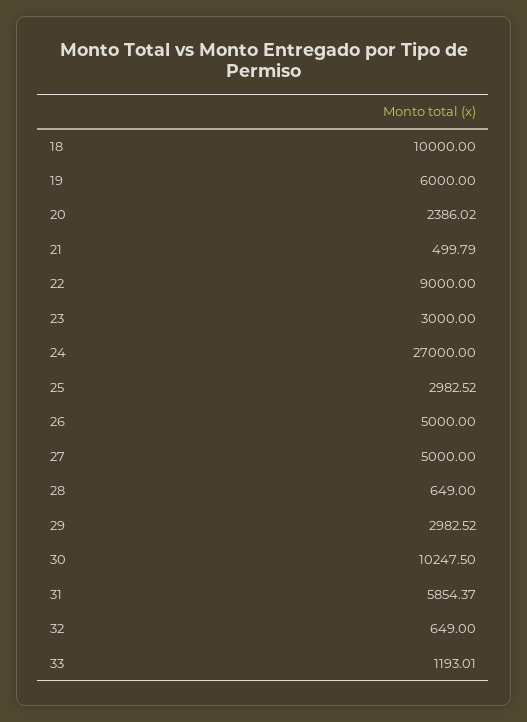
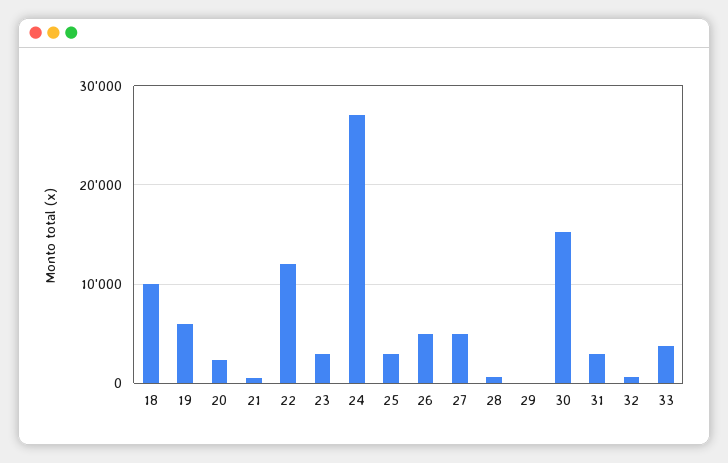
22: 9000 -> 12000
29: 2982.52 -> 0
30: 10247.5 -> 15000
31: 5854.37 -> 3000
33: 1193.01 -> 4000

